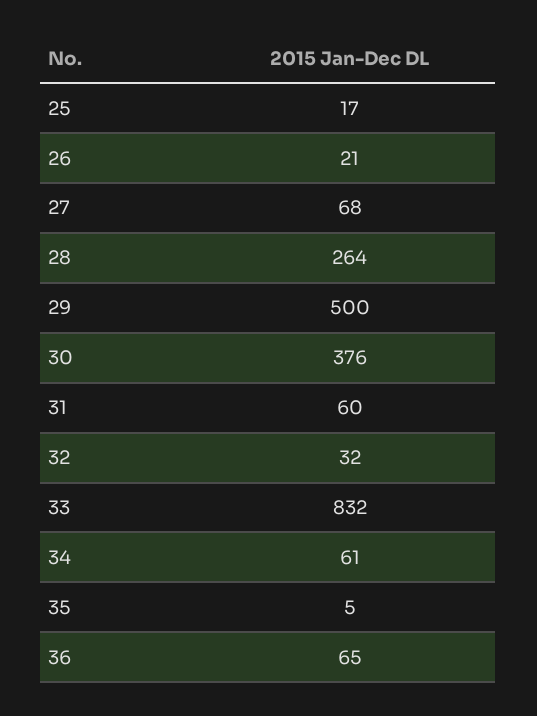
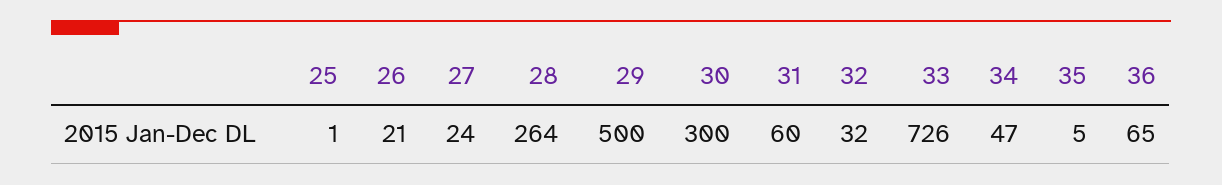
25: 17 -> 1
27: 68 -> 24
30: 376 -> 300
33: 832 -> 726
34: 61 -> 47

